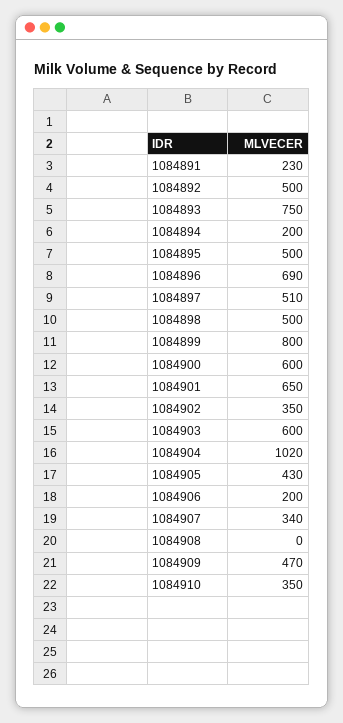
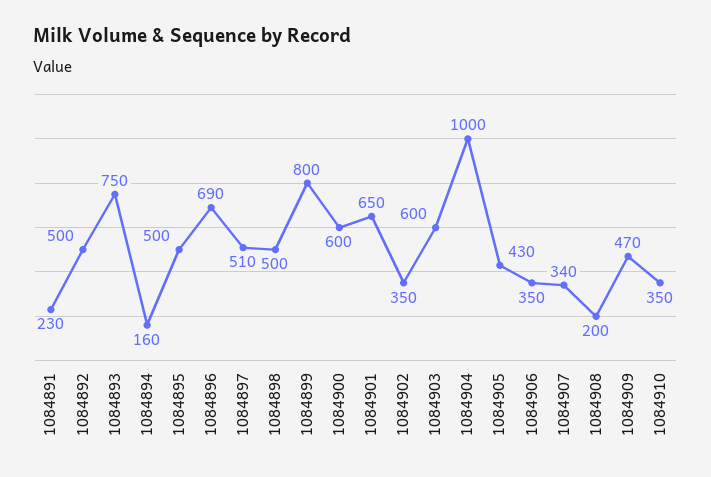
1084894: 200 -> 160
1084904: 1020 -> 1000
1084906: 200 -> 350
1084908: 0 -> 200

